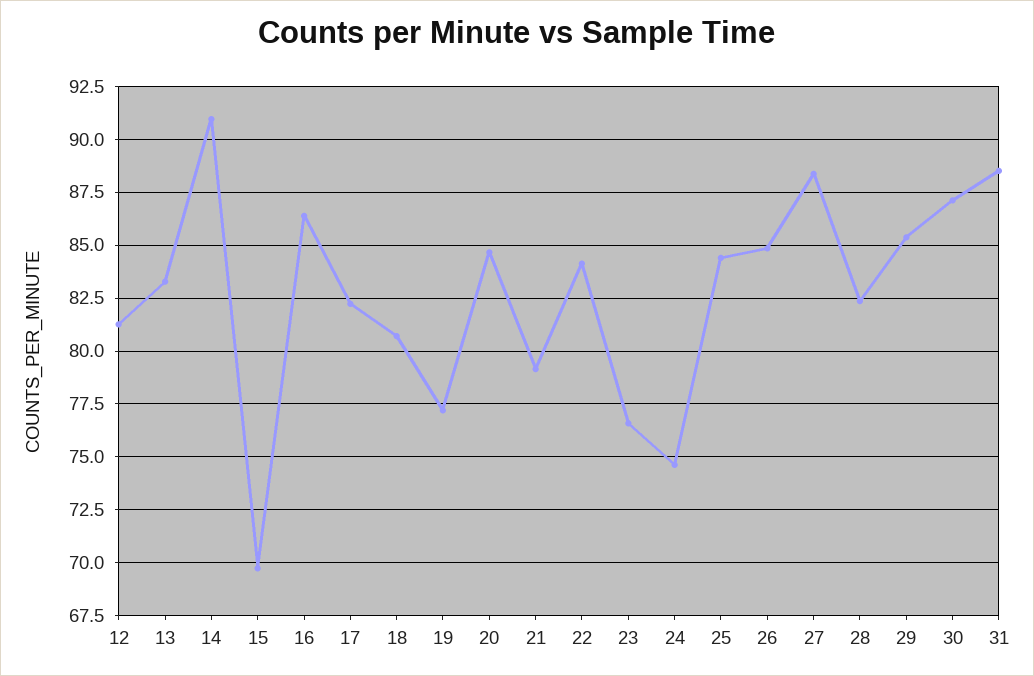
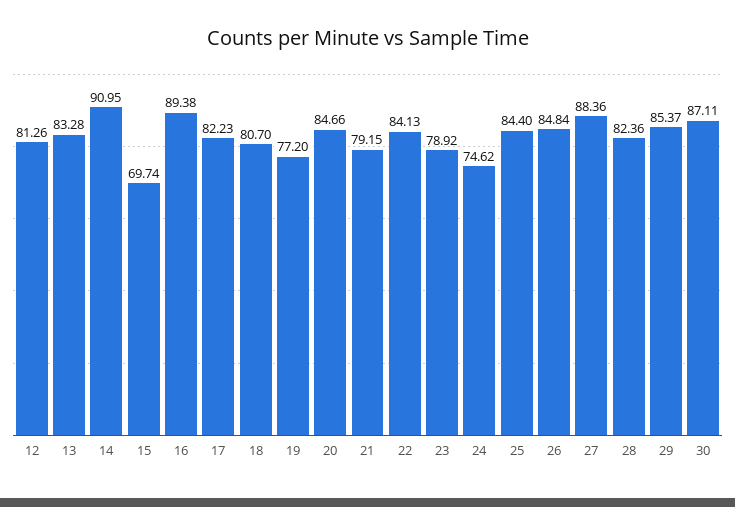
16: 86.5 -> 89.38
23: 76.5 -> 78.92
31: 88.5 -> none

